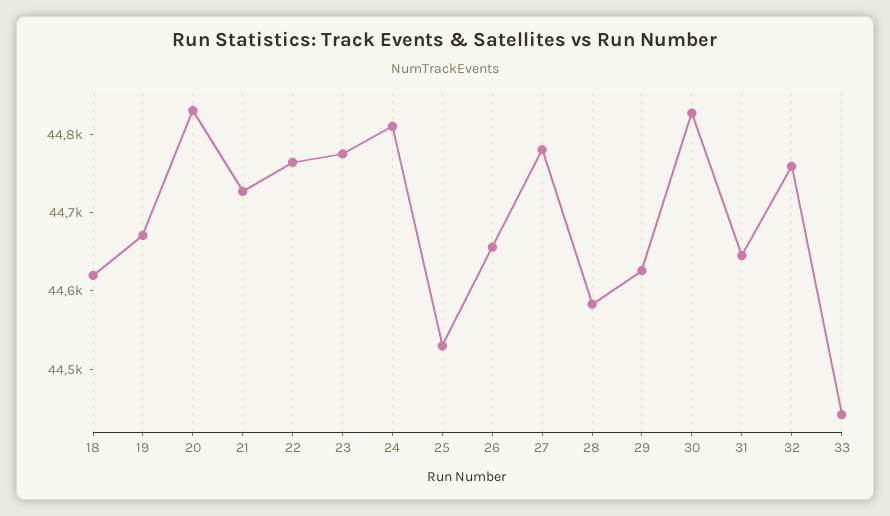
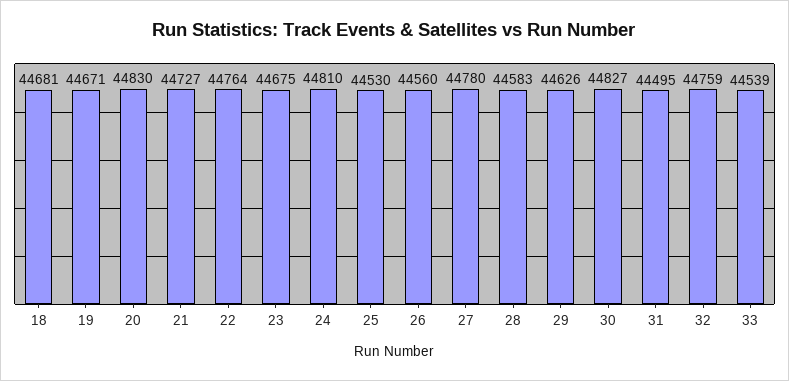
18: 44620 -> 44681
23: 44780 -> 44675
26: 44660 -> 44560
31: 44640 -> 44495
33: 44440 -> 44539

